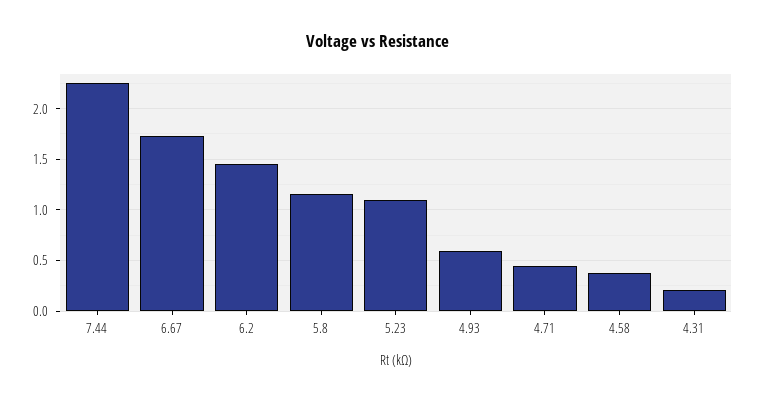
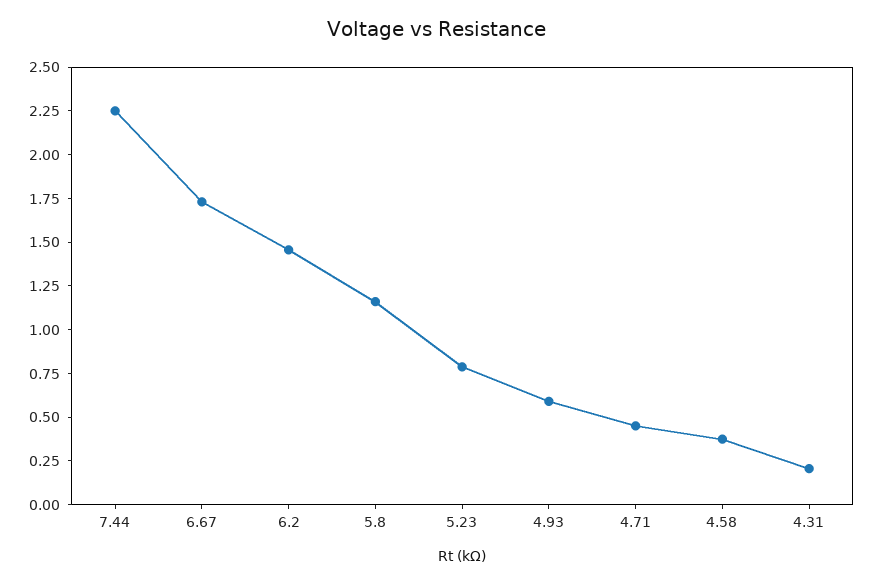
5.23: 1.1 -> 0.8

